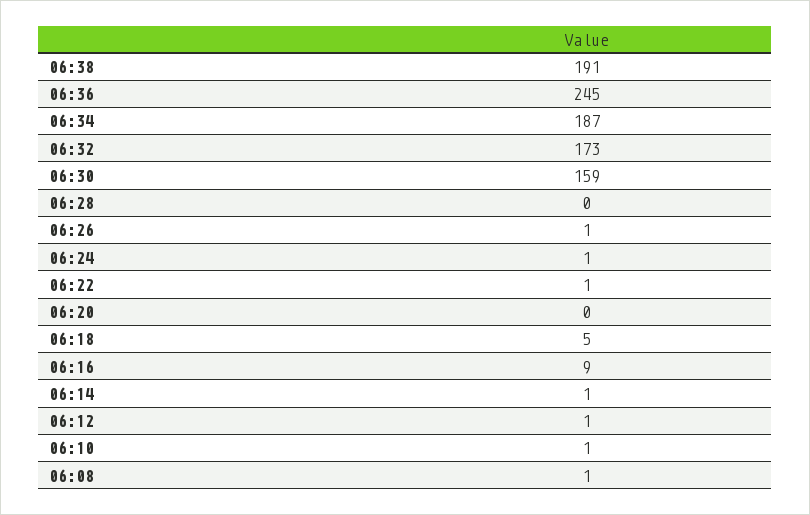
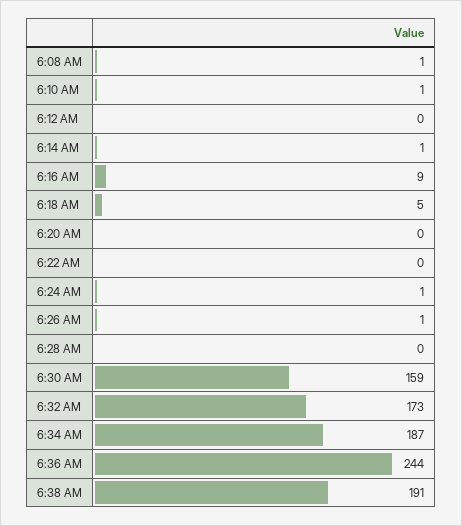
06:36: 245 -> 244
06:22: 1 -> 0
06:12: 1 -> 0

